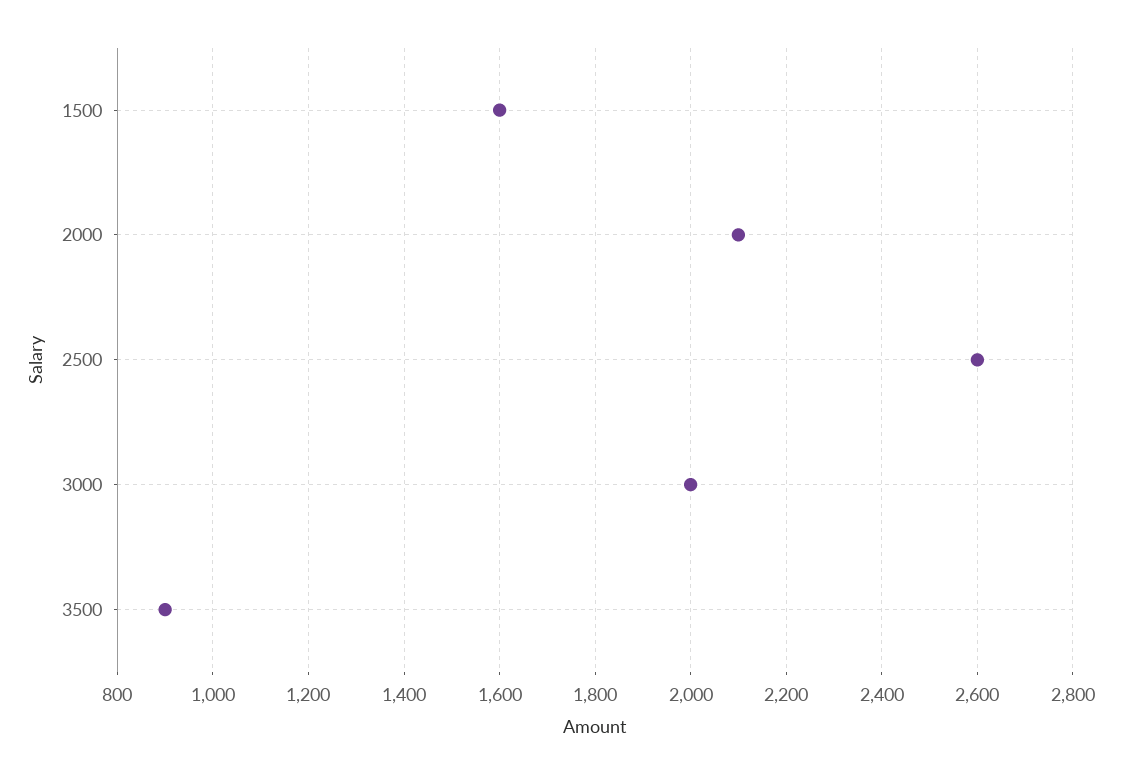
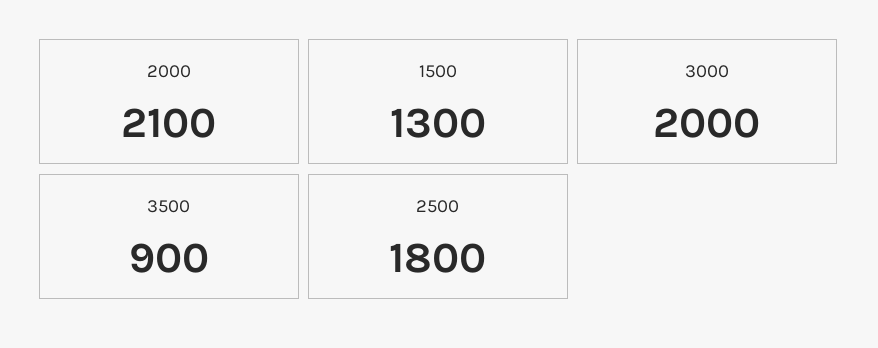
1500: 1600 -> 1300
2500: 2600 -> 1800

